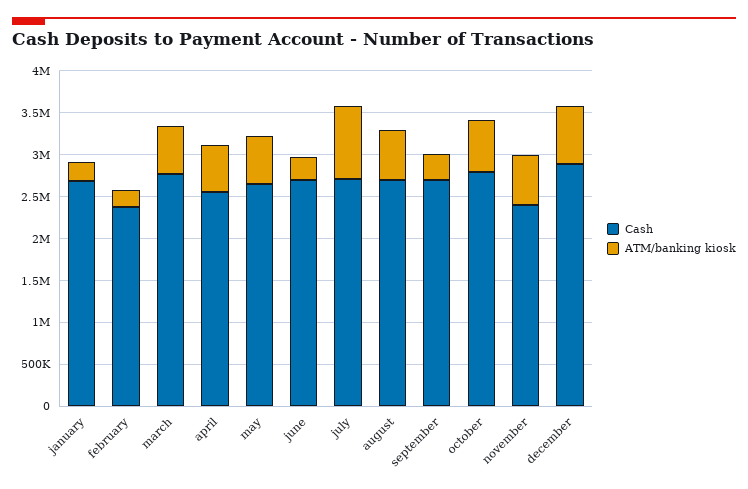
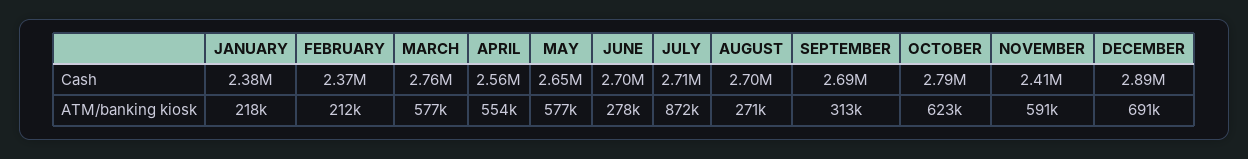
Cash, january: 2700000 -> 2380000
ATM/banking kiosk, august: 600000 -> 271000

